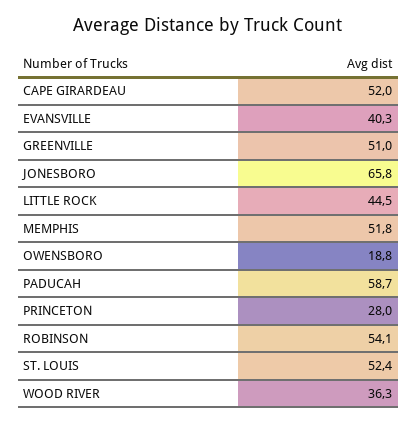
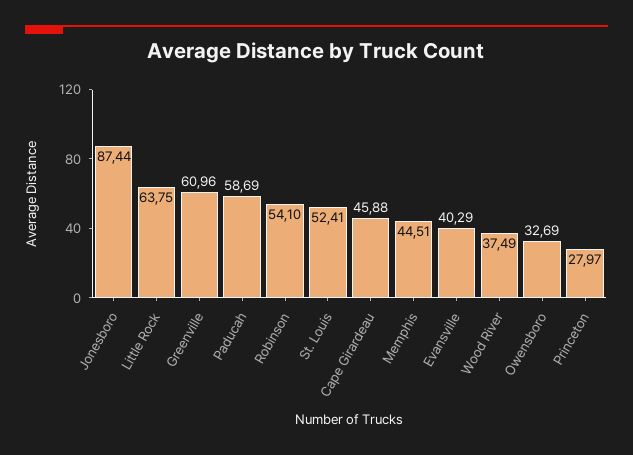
CAPE GIRARDEAU: 52 -> 45.88
GREENVILLE: 51 -> 60.96
JONESBORO: 65.8 -> 87.44
LITTLE ROCK: 44.5 -> 63.75
MEMPHIS: 51.8 -> 44.51
OWENSBORO: 18.8 -> 32.69
WOOD RIVER: 36.3 -> 37.49

